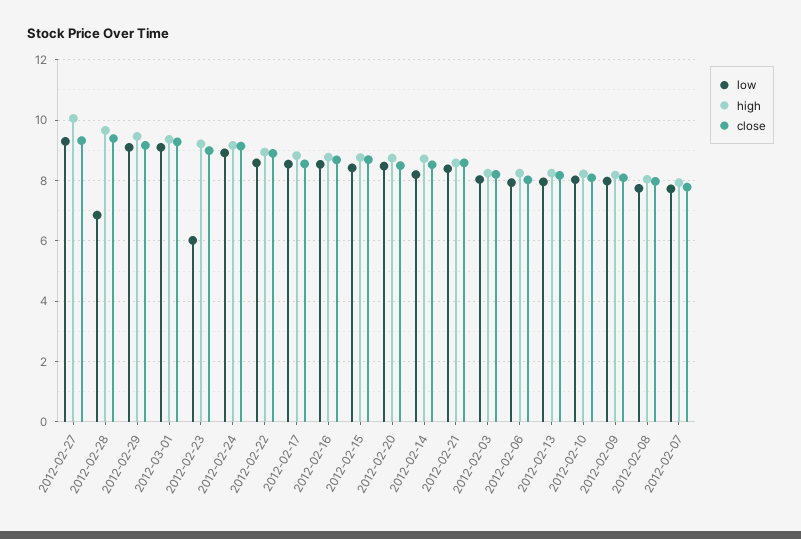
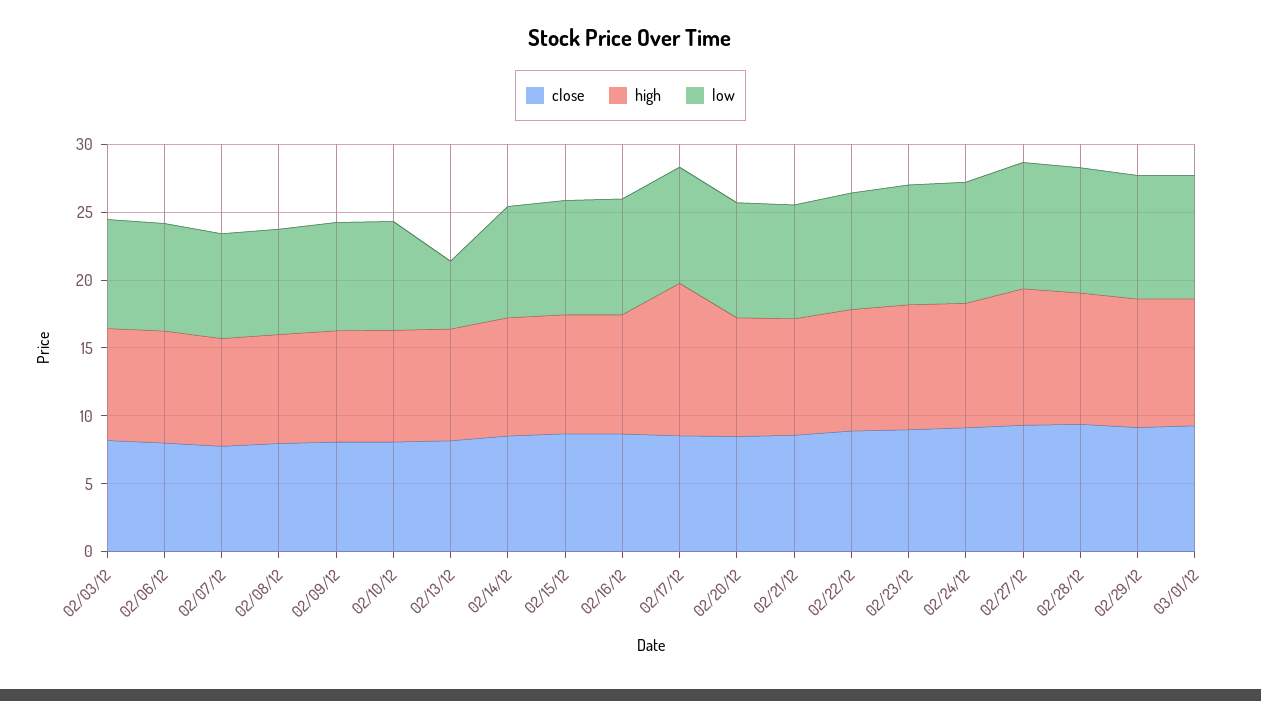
low, 2012-02-28: 6.8 -> 9
low, 2012-02-23: 6 -> 9
high, 2012-02-17: 8.8 -> 11
low, 2012-02-13: 8 -> 5

